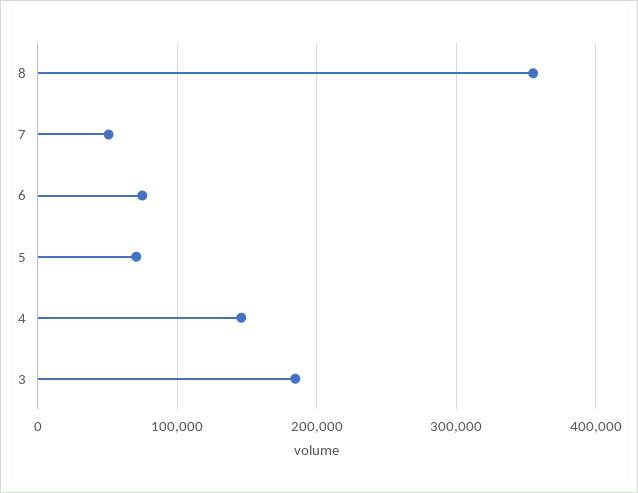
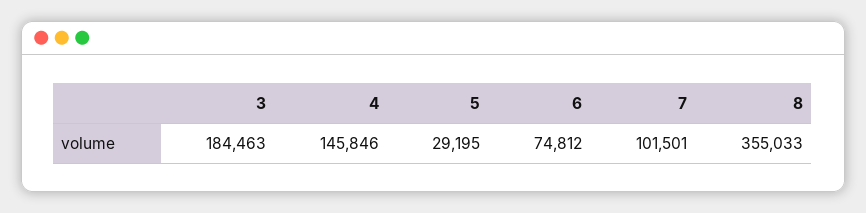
7: 50000 -> 101501
5: 70000 -> 29195

